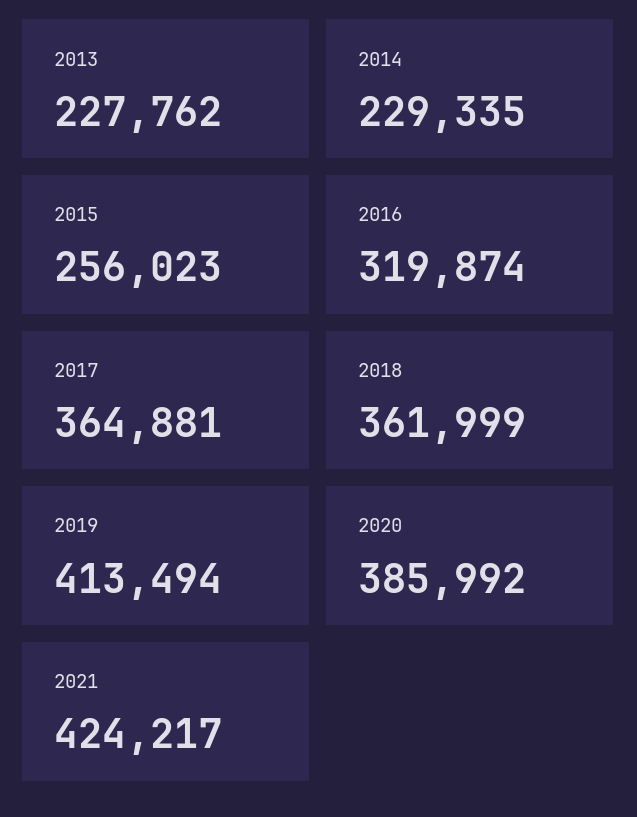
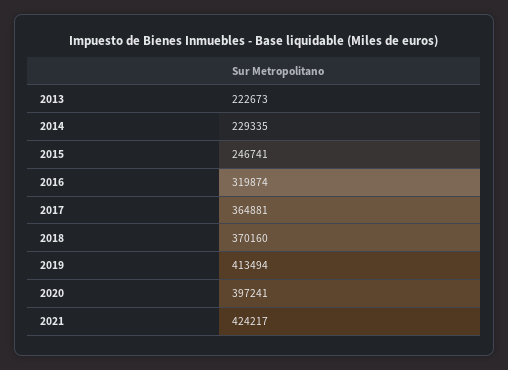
2013: 227762 -> 222673
2015: 256023 -> 246741
2018: 361999 -> 370160
2020: 385992 -> 397241

